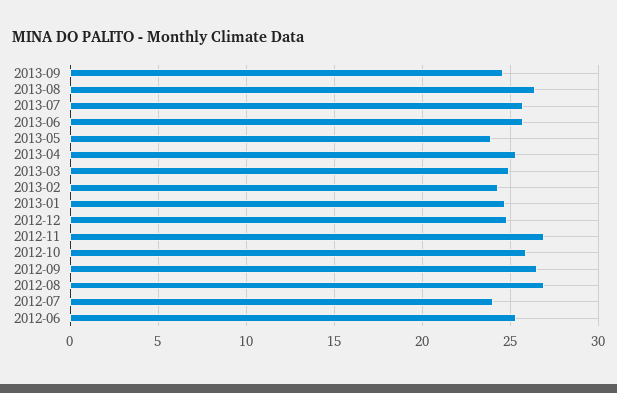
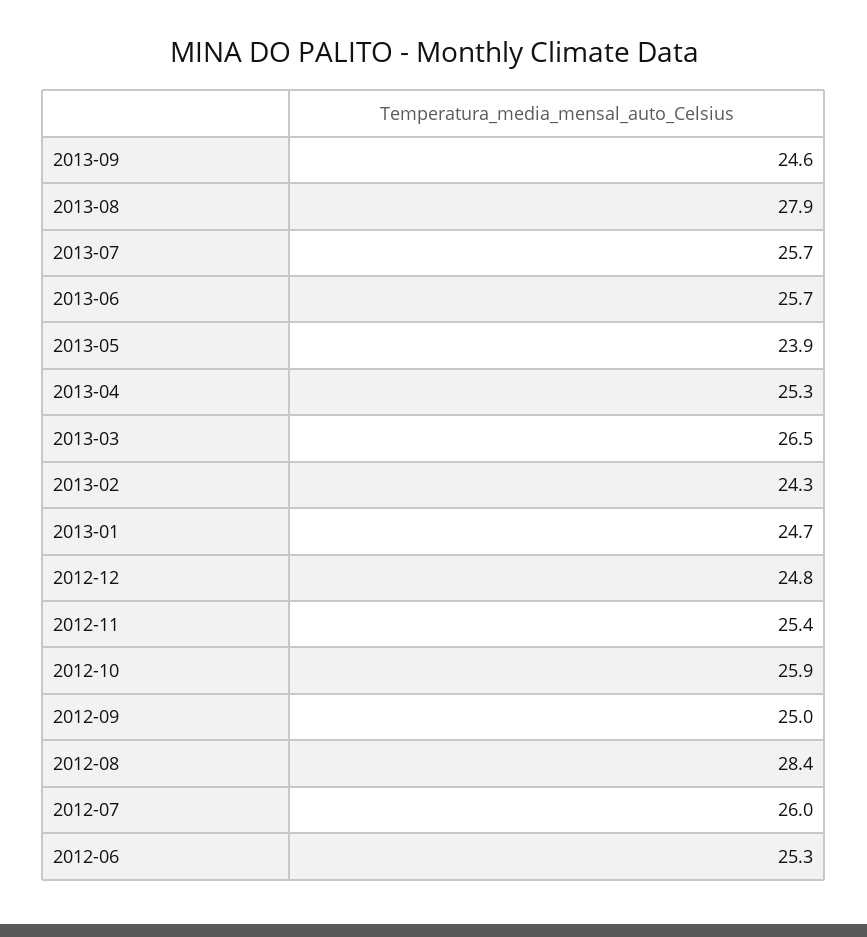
2013-08: 26.5 -> 27.9
2013-03: 25 -> 26.5
2012-11: 27 -> 25.4
2012-09: 26.5 -> 25
2012-08: 27 -> 28.4
2012-07: 24 -> 26

